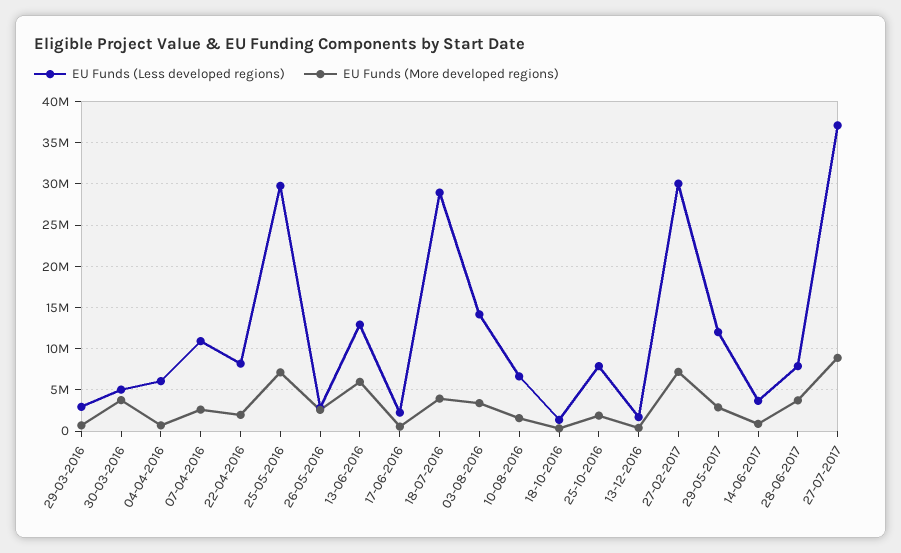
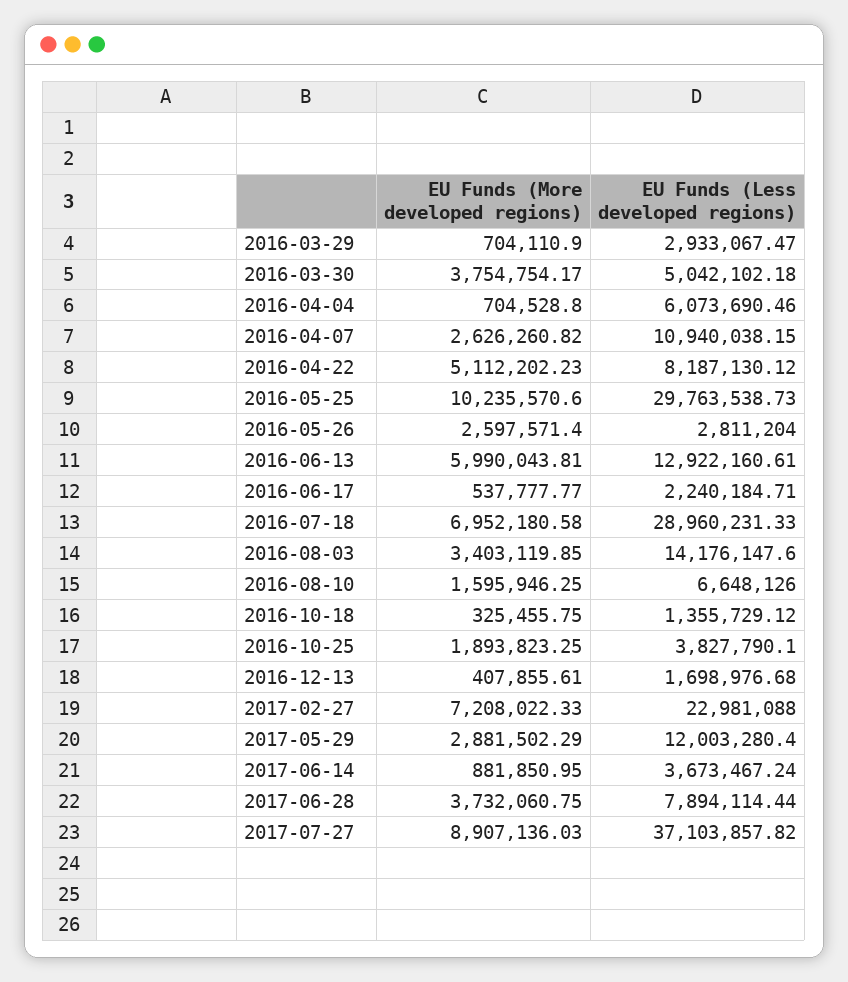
EU Funds (More developed regions), 22-04-2016: 2000000 -> 5112202.23
EU Funds (More developed regions), 25-05-2016: 7000000 -> 10235570.6
EU Funds (More developed regions), 18-07-2016: 4000000 -> 6952180.58
EU Funds (Less developed regions), 25-10-2016: 8000000 -> 3827790.1
EU Funds (Less developed regions), 27-02-2017: 30000000 -> 22981088

